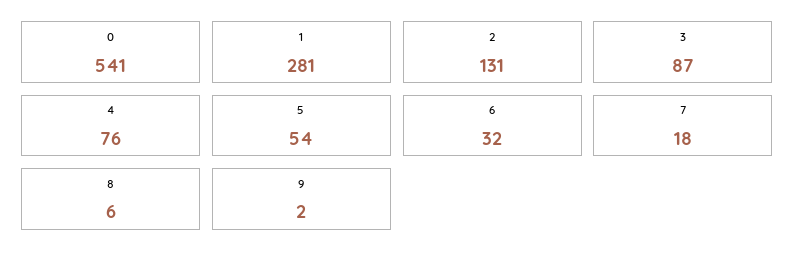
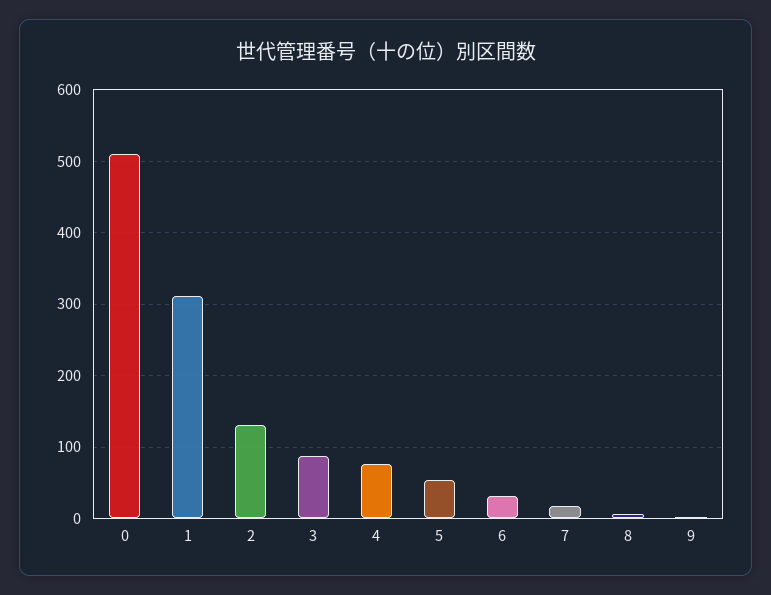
0: 541 -> 510
1: 281 -> 310

